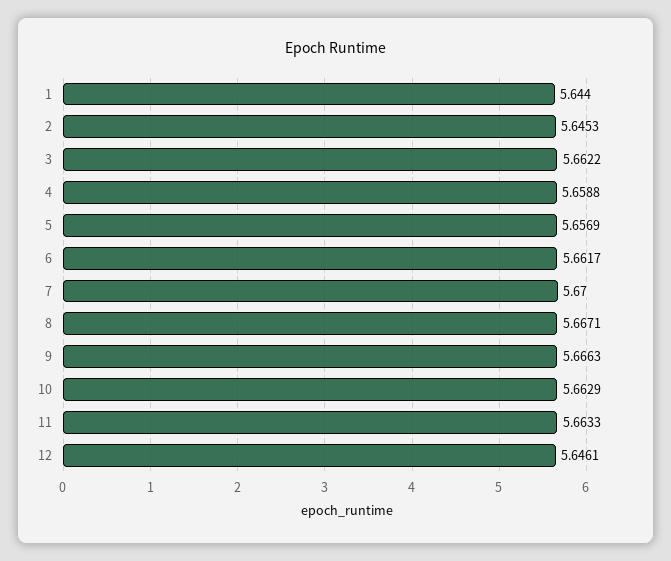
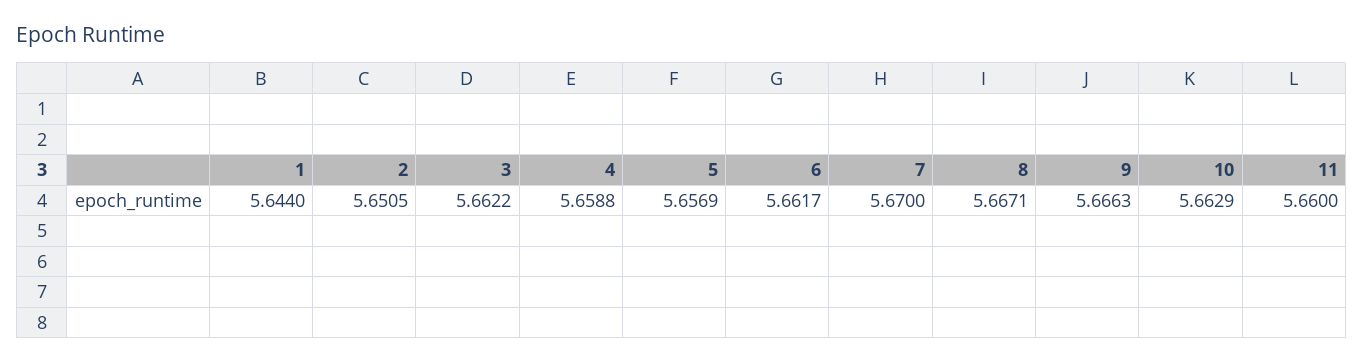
2: 5.6453 -> 5.6505
11: 5.6633 -> 5.66
12: 5.6461 -> none

